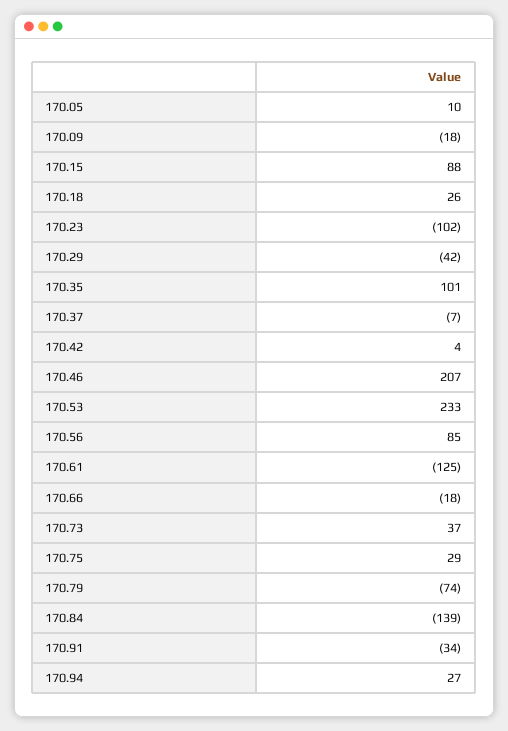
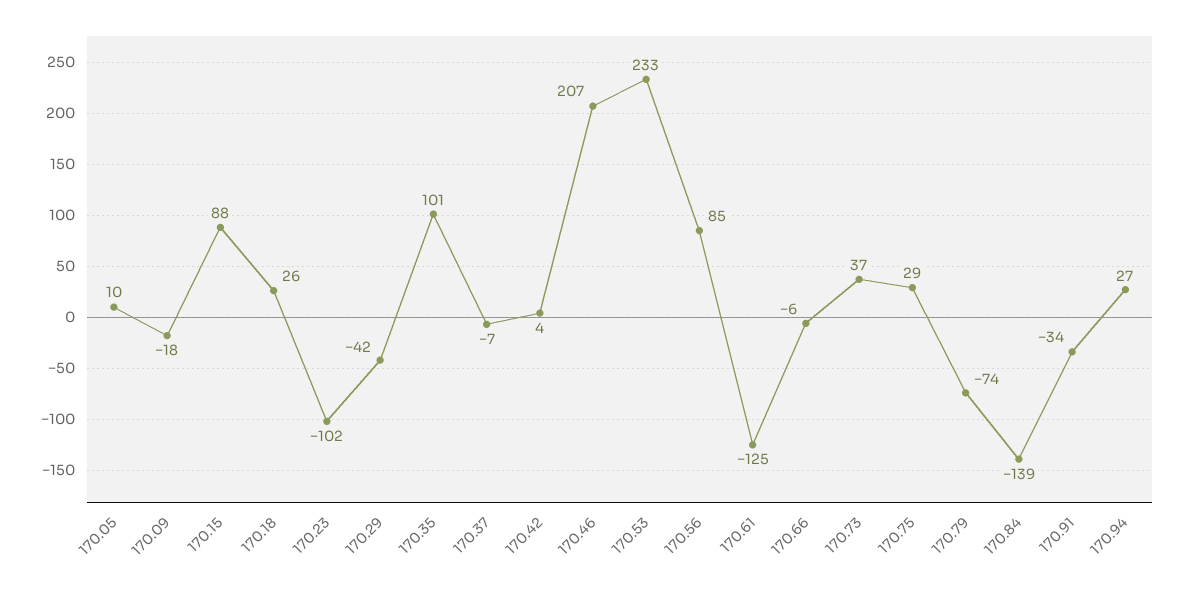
170.66: -18 -> -6

